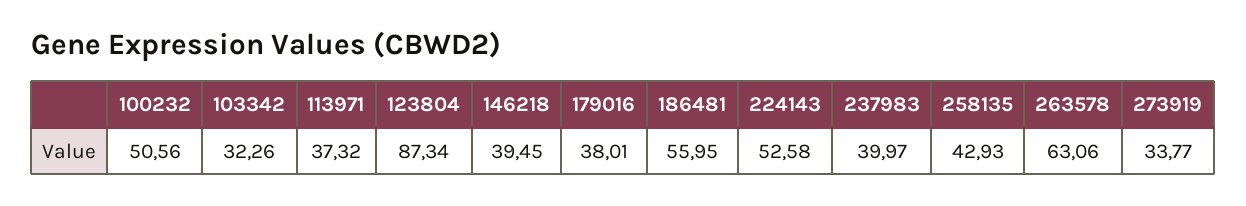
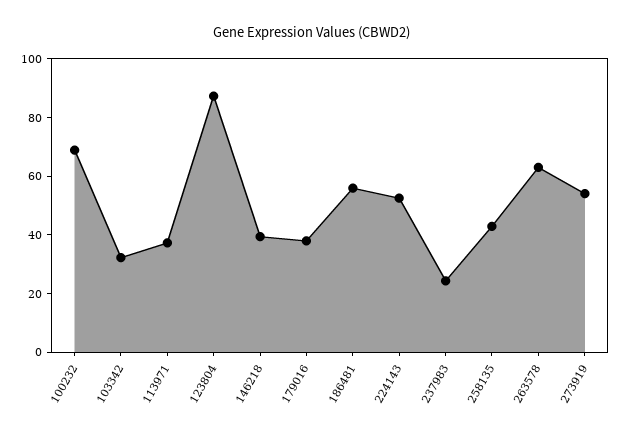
100232: 50.56 -> 70
237983: 39.97 -> 25
273919: 33.77 -> 55

